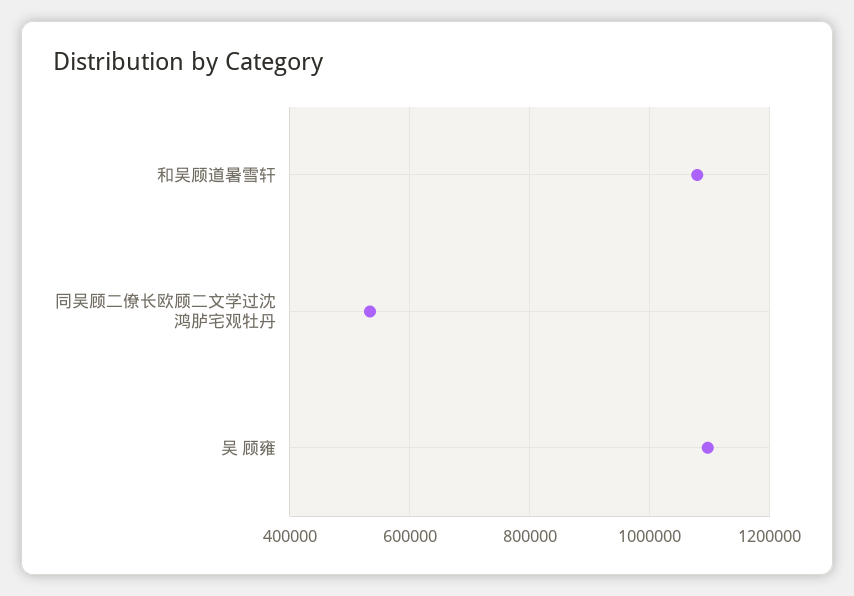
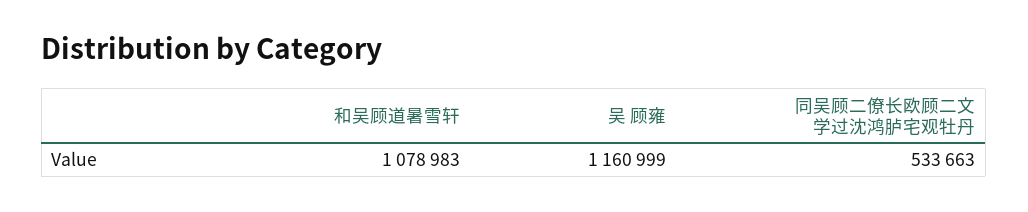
吴 顾雍: 1100000 -> 1160999

